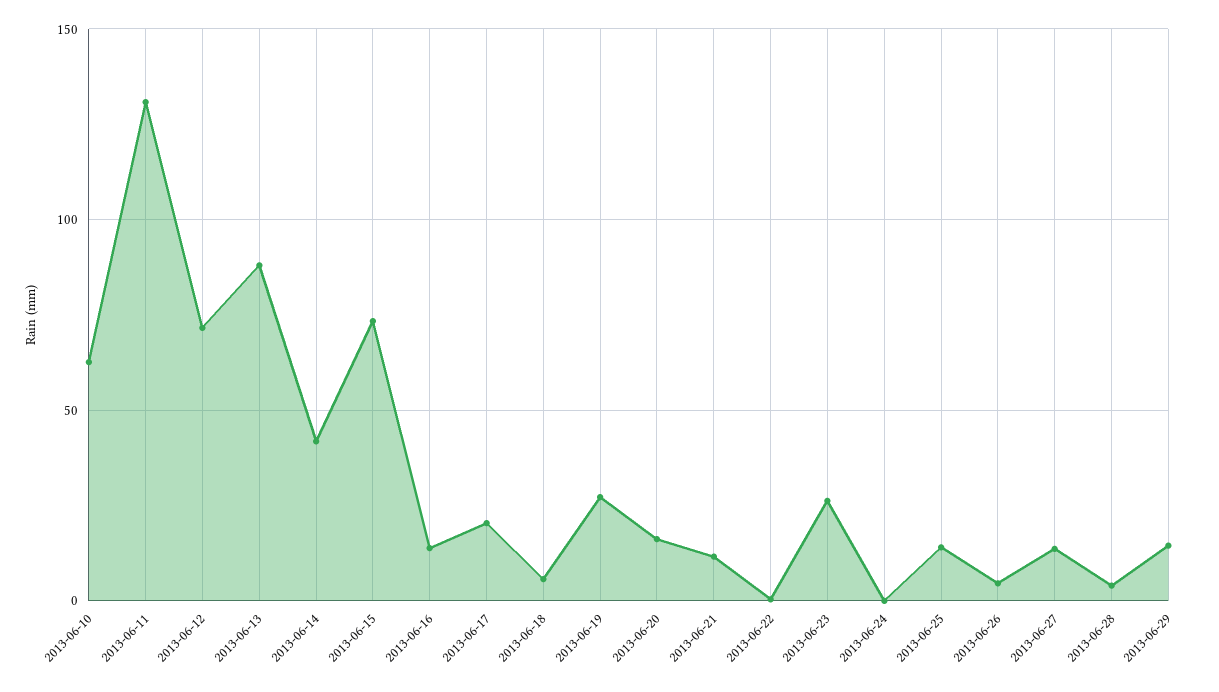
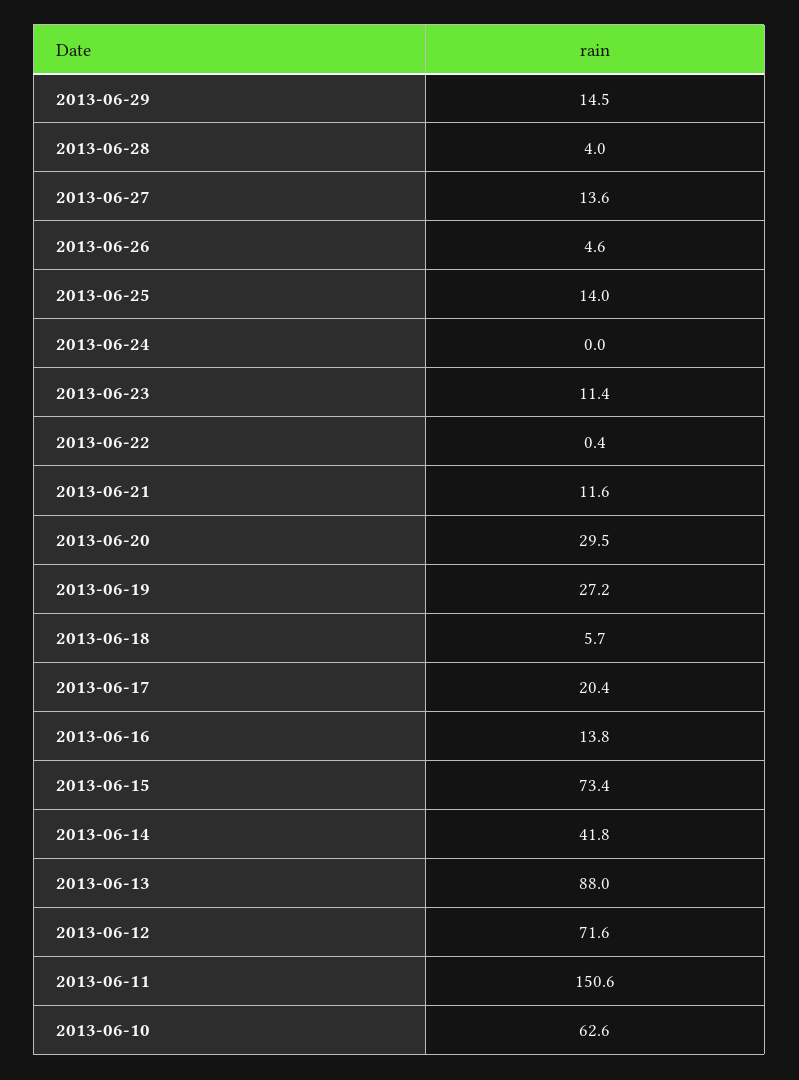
2013-06-11: 130 -> 150.6
2013-06-20: 15 -> 29.5
2013-06-23: 25 -> 11.4

